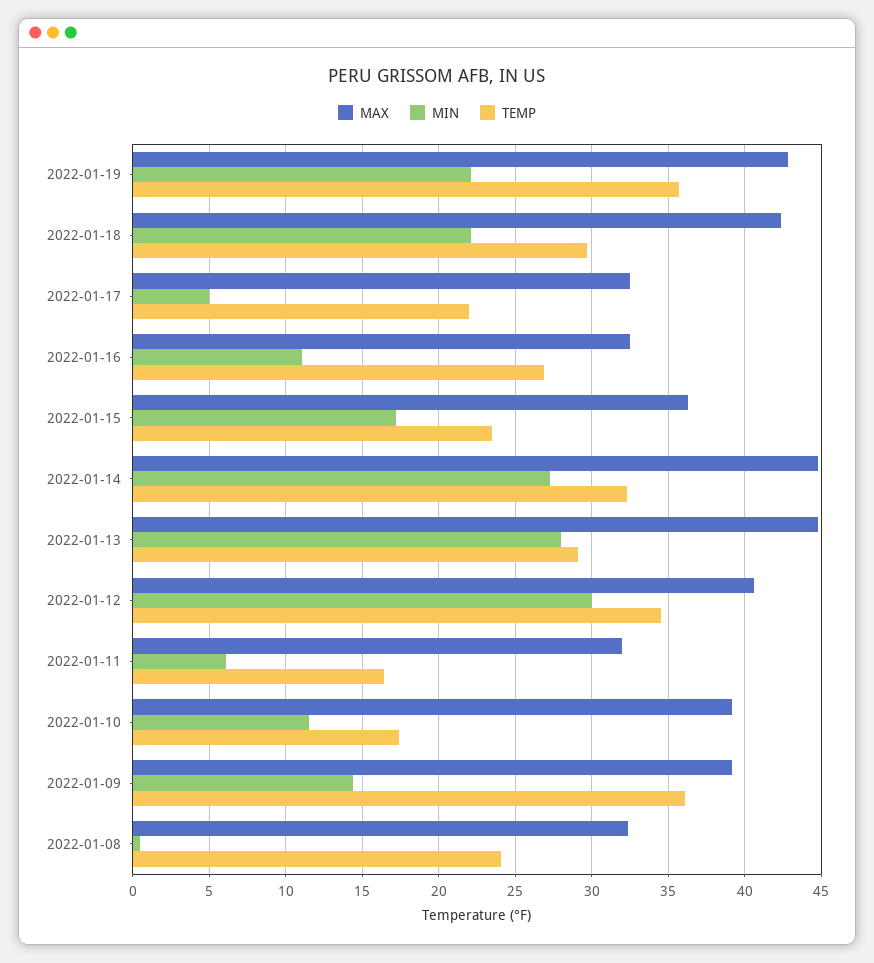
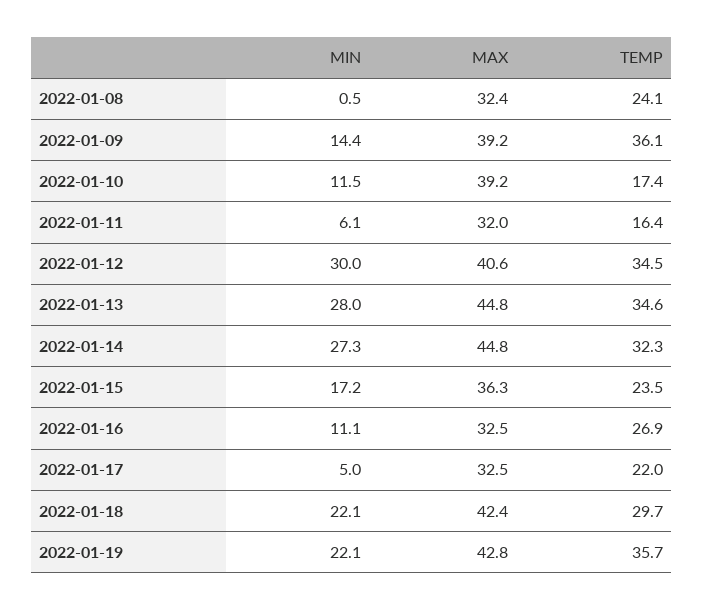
TEMP, 2022-01-13: 29 -> 34.6

